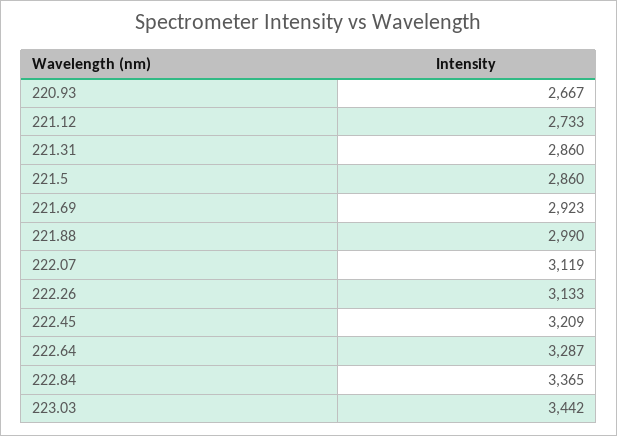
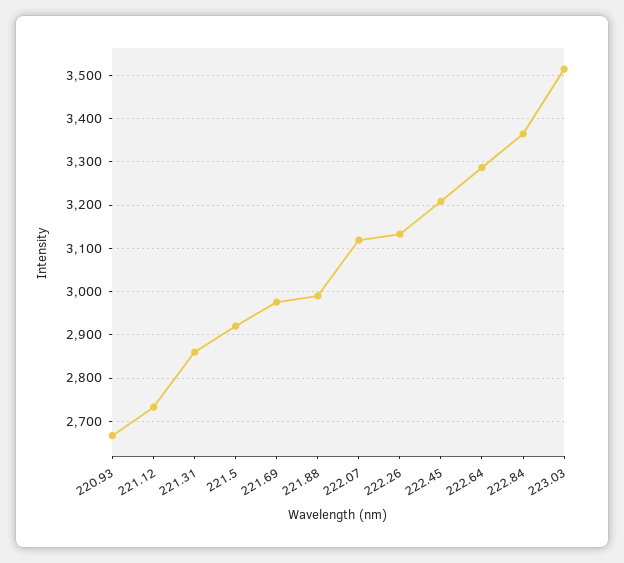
221.5: 2860 -> 2920
221.69: 2923 -> 2980
223.03: 3442 -> 3520

